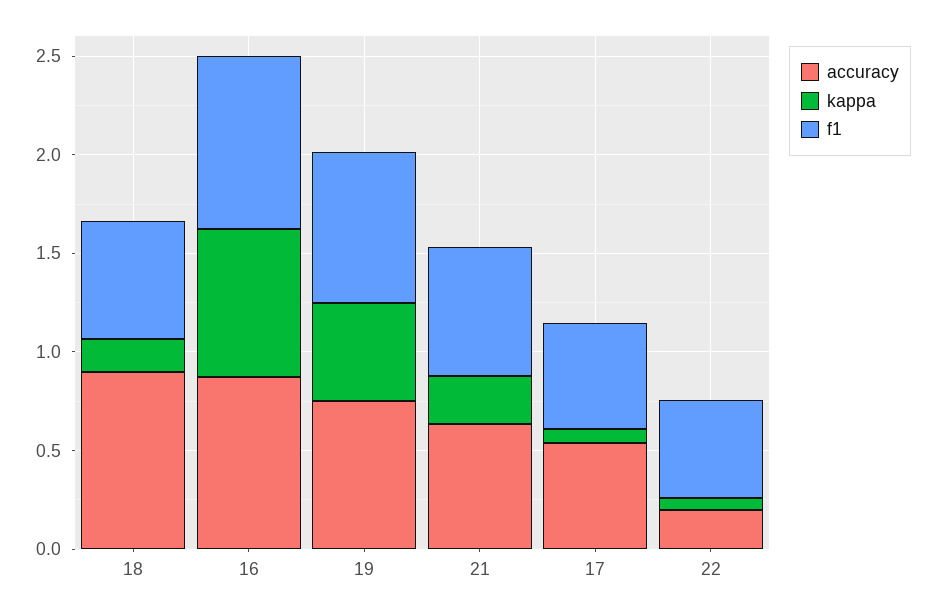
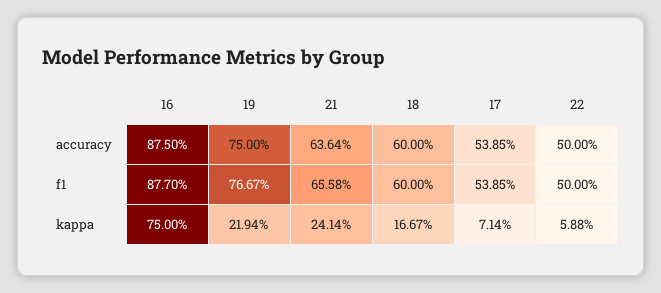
accuracy, 18: 0.9 -> 0.6
kappa, 19: 0.5 -> 0.2194
accuracy, 22: 0.2 -> 0.5

